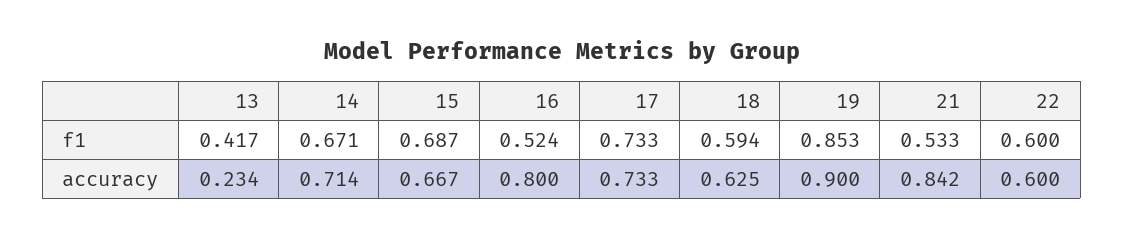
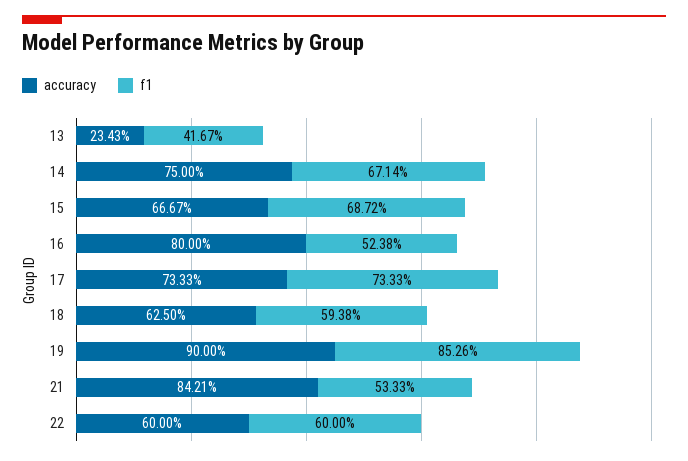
accuracy, 14: 0.714 -> 0.75

